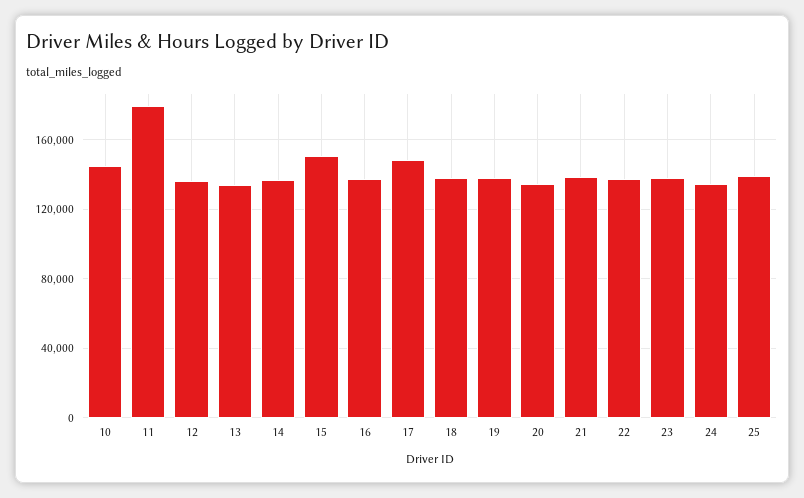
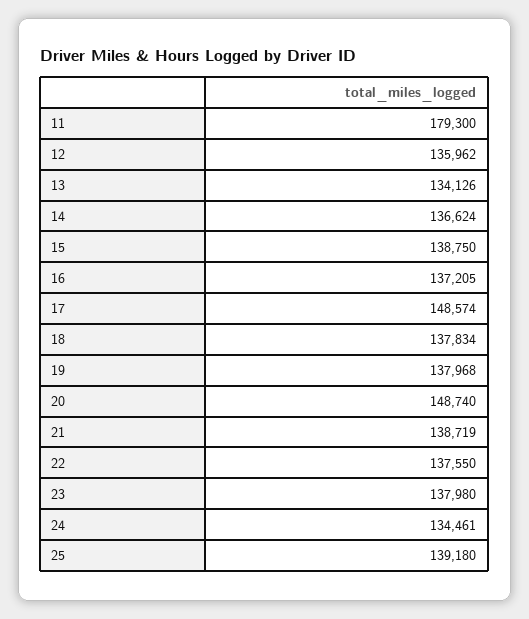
10: 145000 -> none
15: 150000 -> 138750
20: 135000 -> 148740

